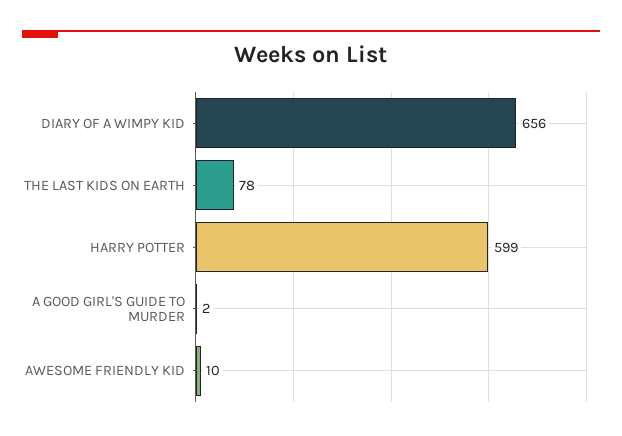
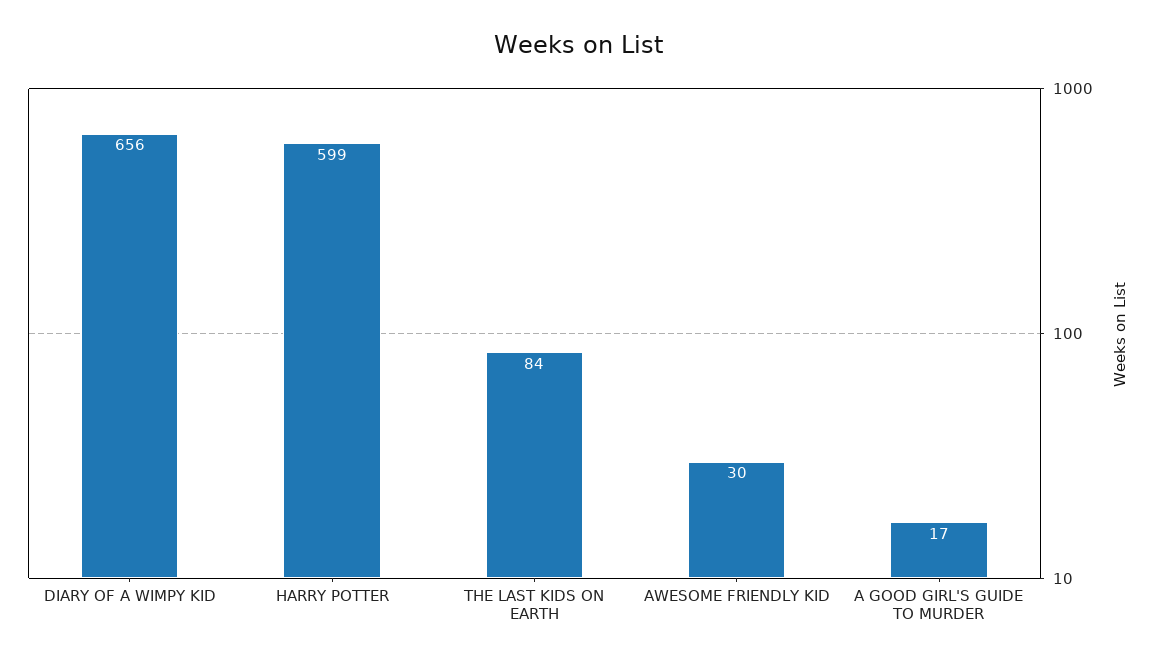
THE LAST KIDS ON EARTH: 78 -> 84
A GOOD GIRL'S GUIDE TO MURDER: 2 -> 17
AWESOME FRIENDLY KID: 10 -> 30

